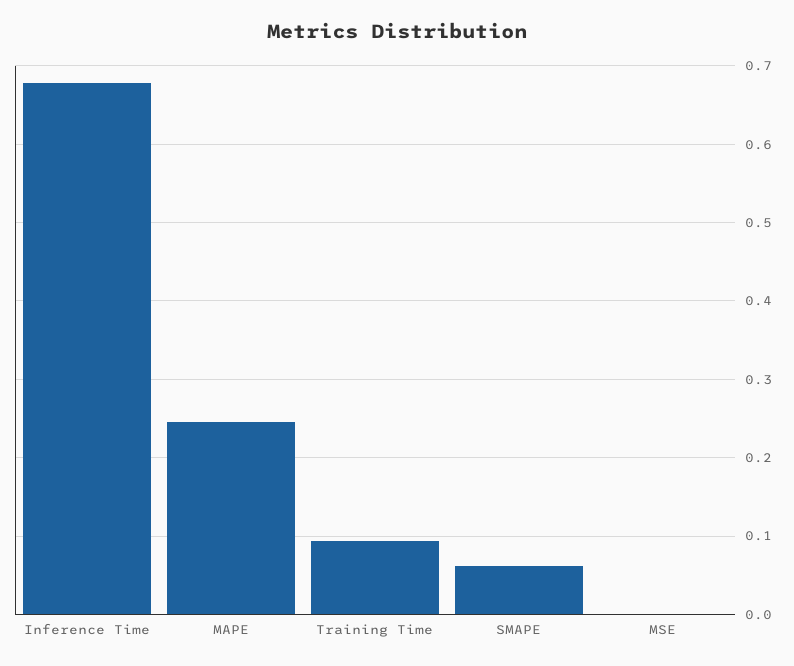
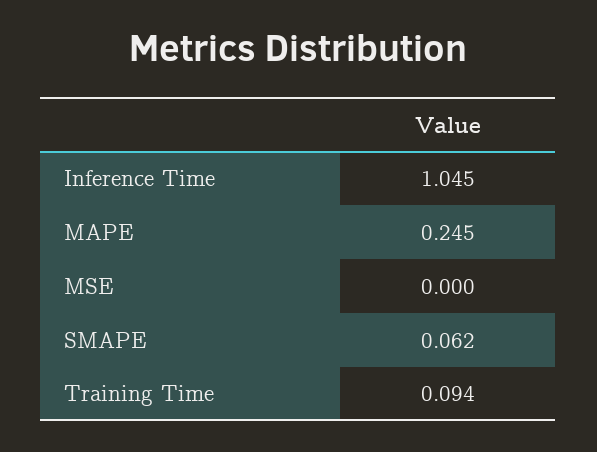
Inference Time: 0.68 -> 1.045

